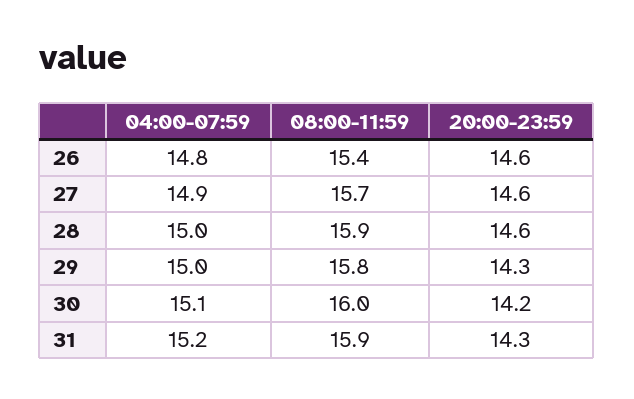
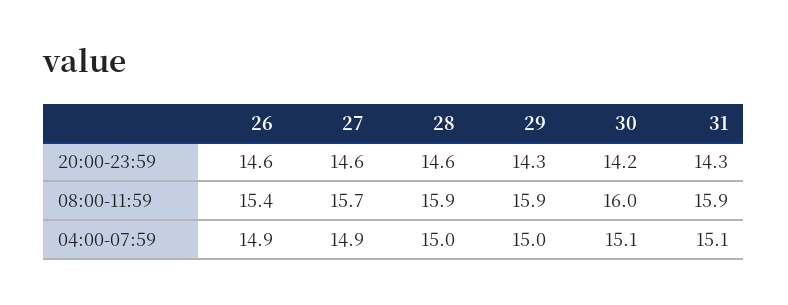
04:00-07:59, 26: 14.8 -> 14.9
08:00-11:59, 29: 15.8 -> 15.9
04:00-07:59, 31: 15.2 -> 15.1

